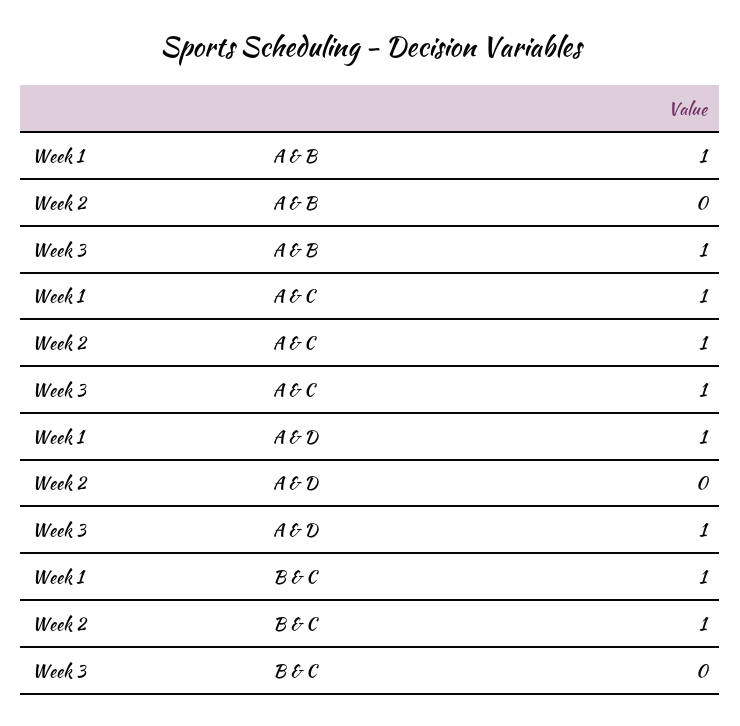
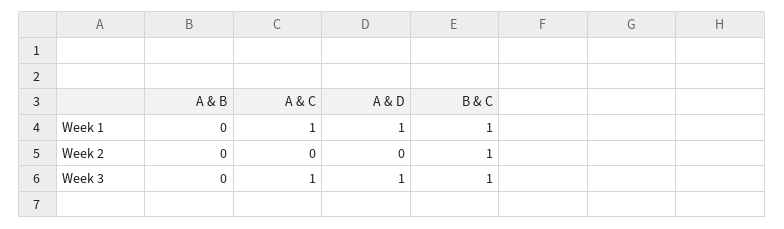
Week 1, A & B: 1 -> 0
Week 3, A & B: 1 -> 0
Week 2, A & C: 1 -> 0
Week 3, B & C: 0 -> 1

